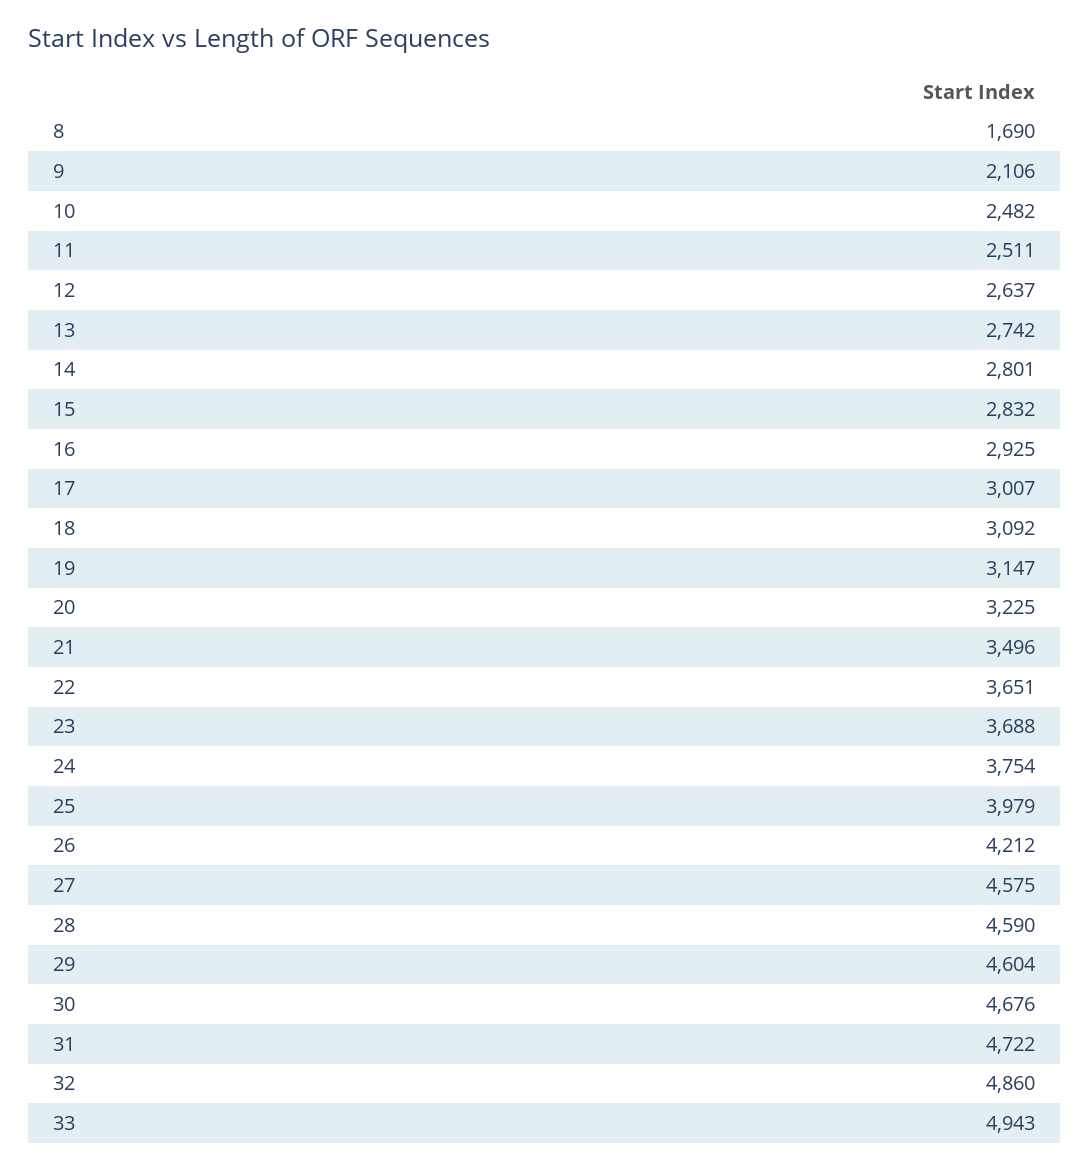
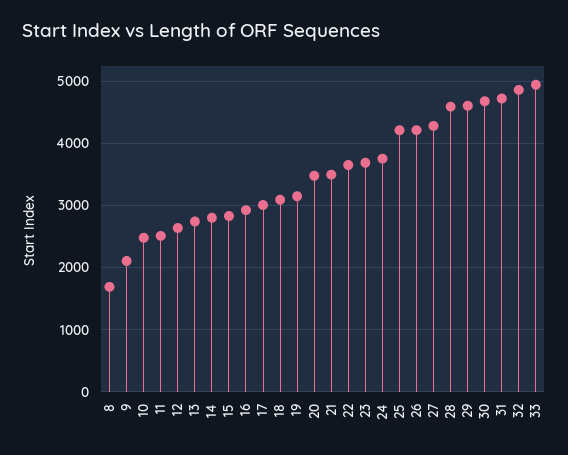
20: 3225 -> 3500
25: 3979 -> 4200
27: 4575 -> 4300

